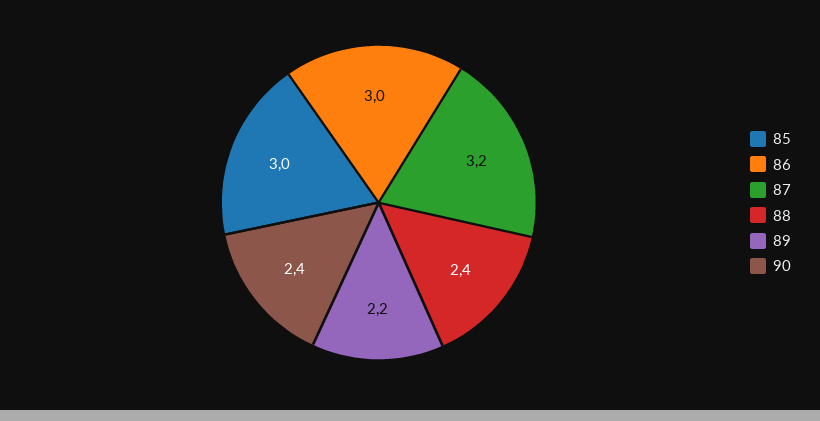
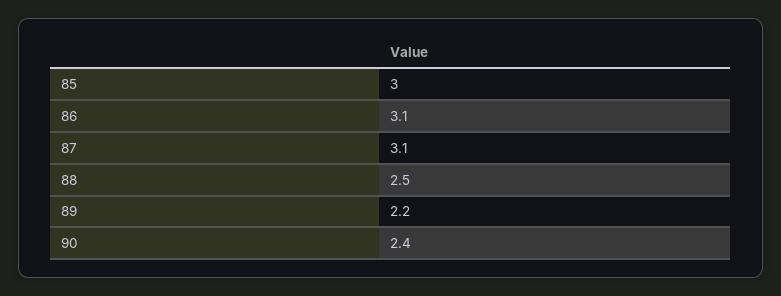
86: 3 -> 3.1
87: 3.2 -> 3.1
88: 2.4 -> 2.5

